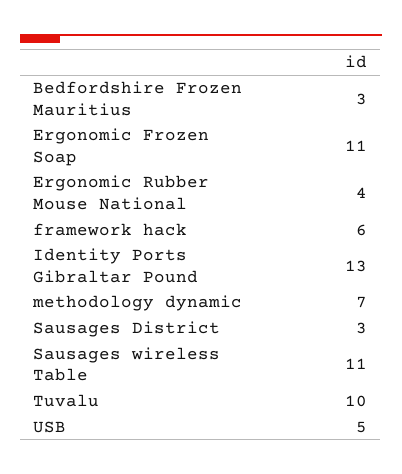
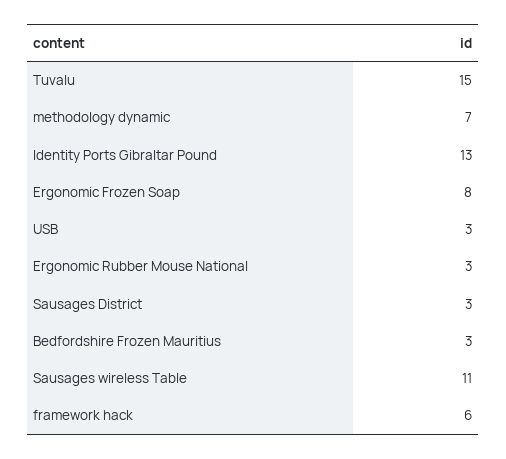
Ergonomic Frozen Soap: 11 -> 8
Ergonomic Rubber Mouse National: 4 -> 3
Tuvalu: 10 -> 15
USB: 5 -> 3

